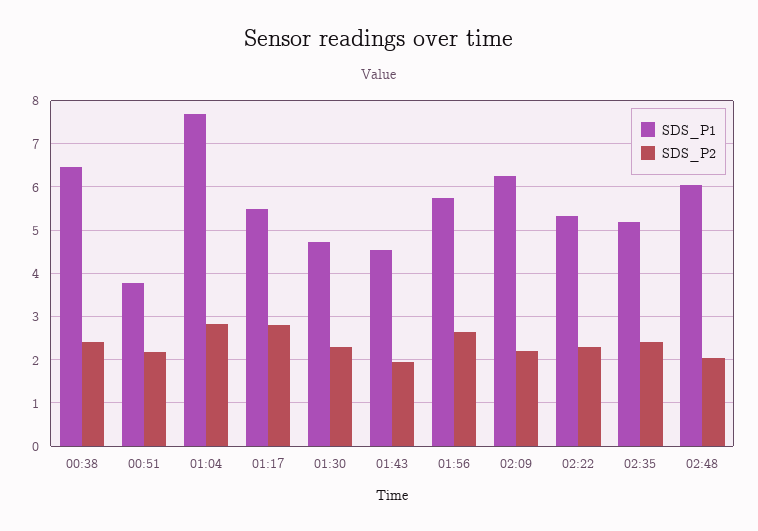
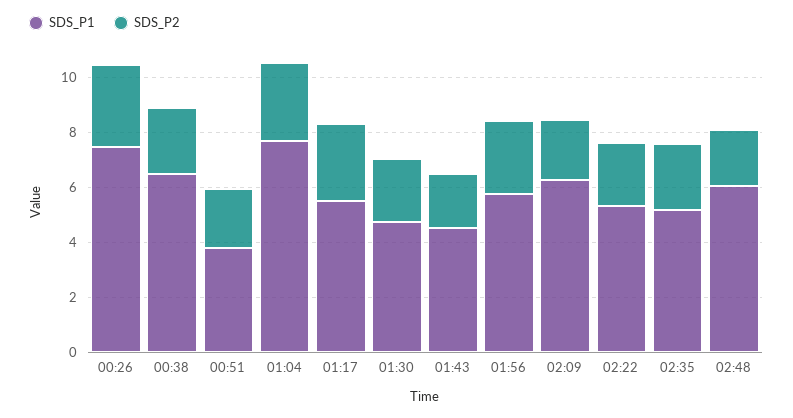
SDS_P1, 00:26: none -> 7.5
SDS_P2, 00:26: none -> 3

